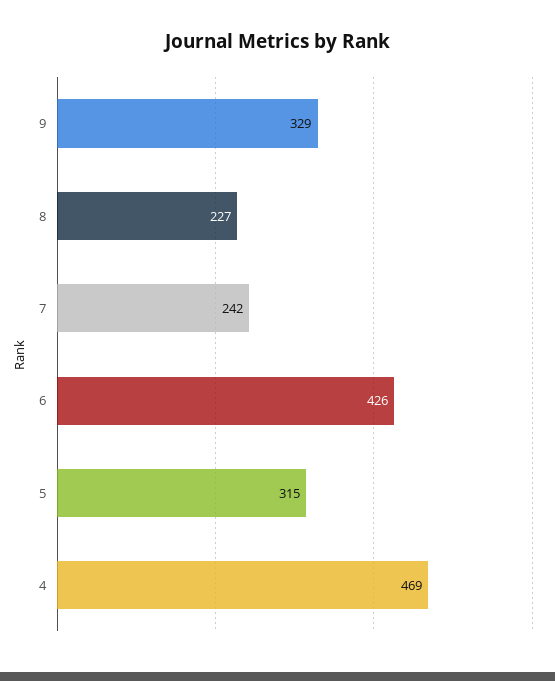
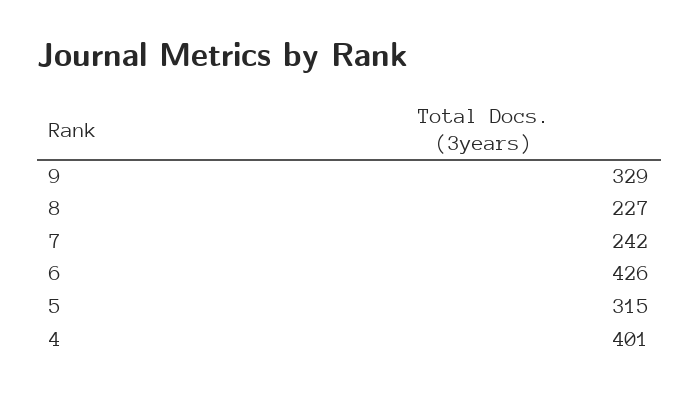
4: 469 -> 401

